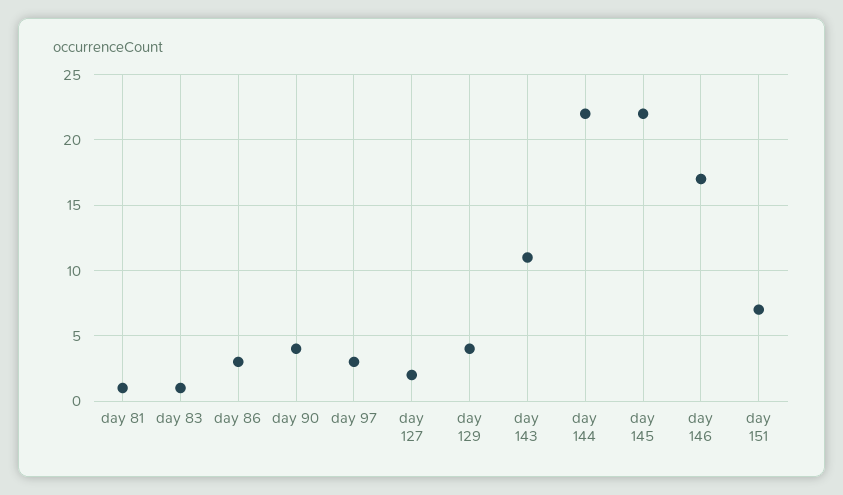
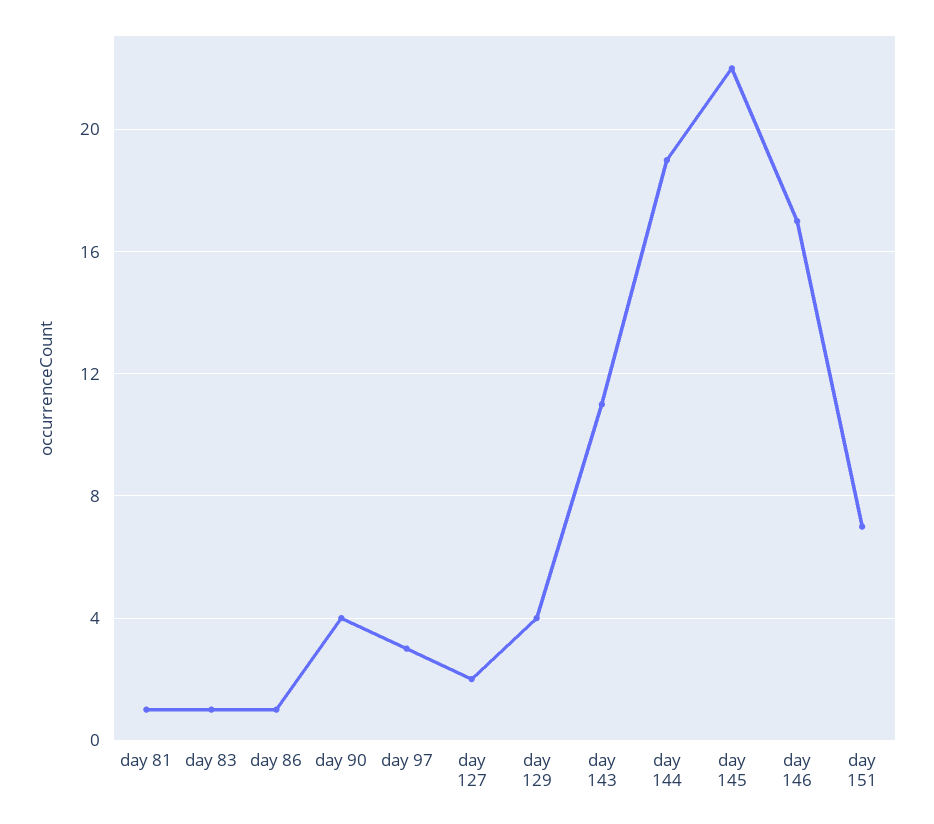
day 86: 3 -> 1
day 144: 22 -> 19

